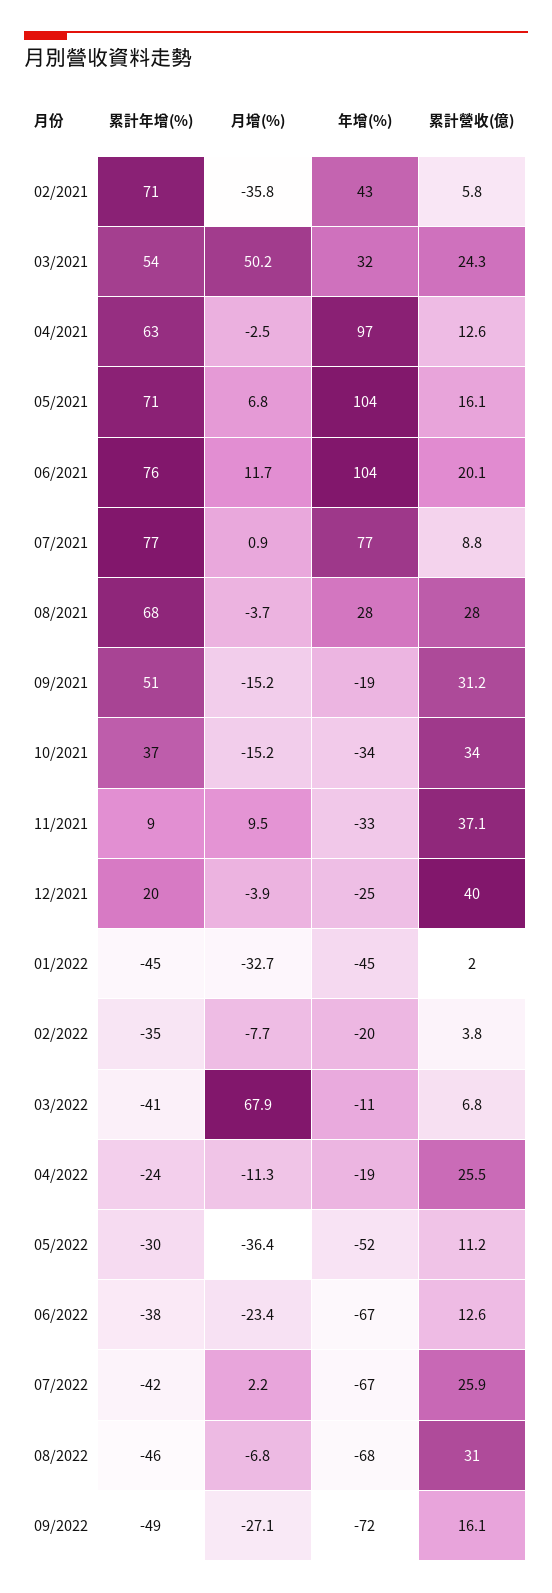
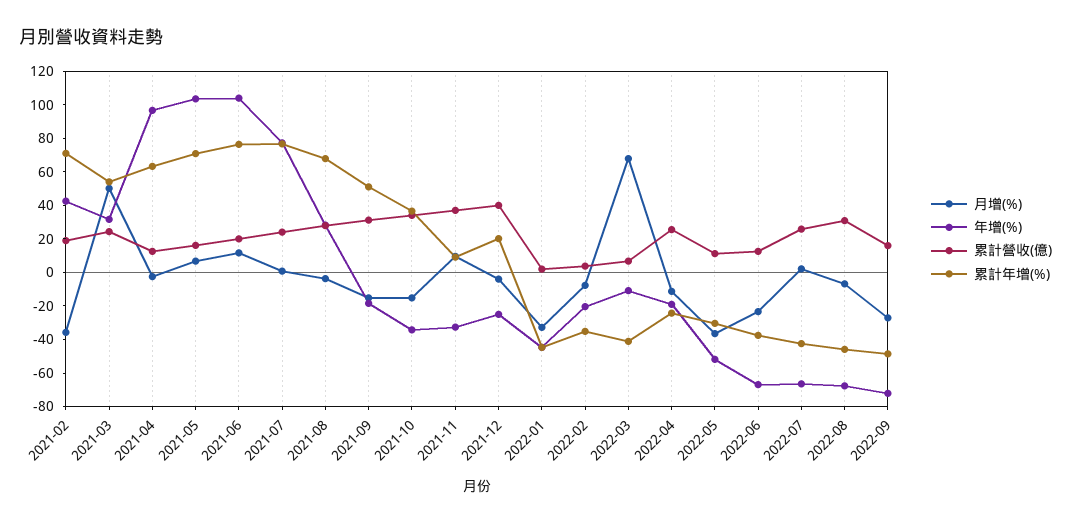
累計營收(億), 02/2021: 5.8 -> 20
累計營收(億), 07/2021: 8.8 -> 25

